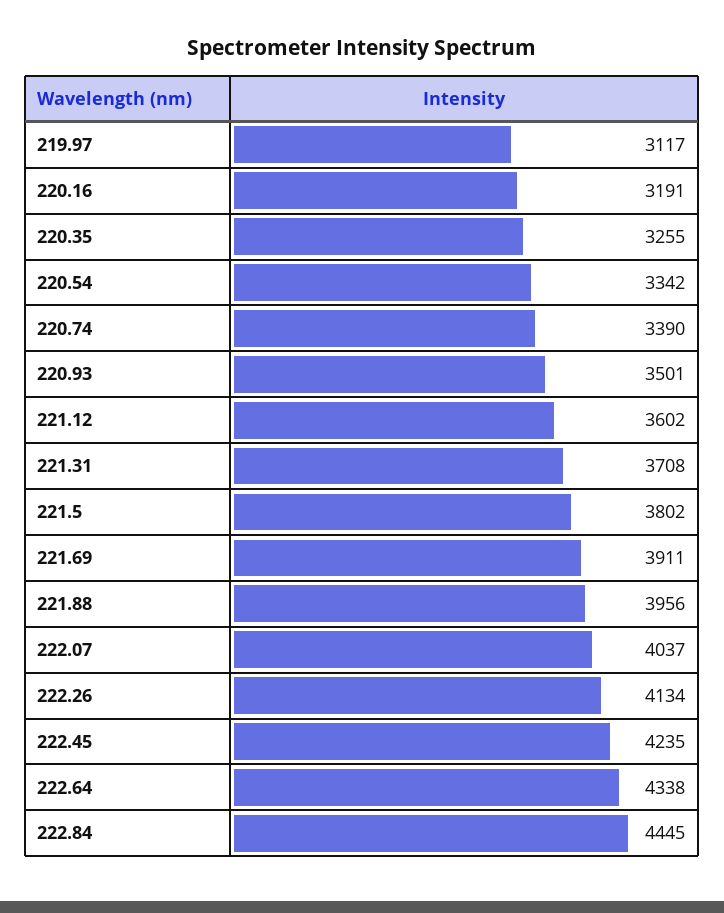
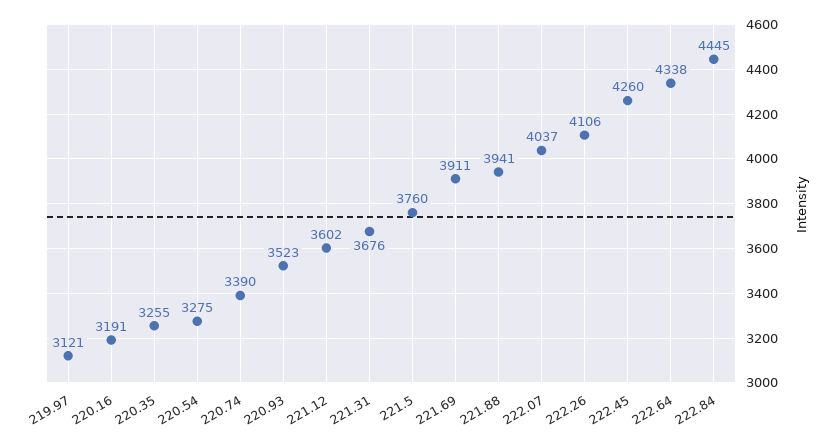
219.97: 3117 -> 3121
220.54: 3342 -> 3275
220.93: 3501 -> 3523
221.31: 3708 -> 3676
221.5: 3802 -> 3760
221.88: 3956 -> 3941
222.26: 4134 -> 4106
222.45: 4235 -> 4260

